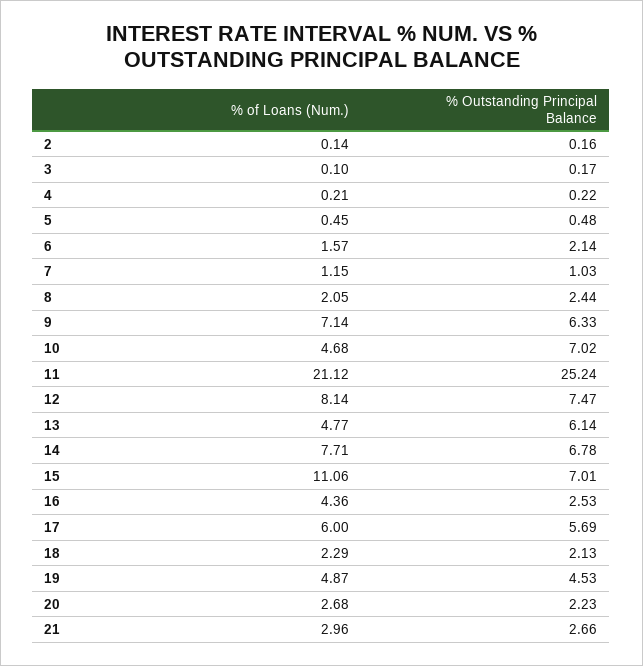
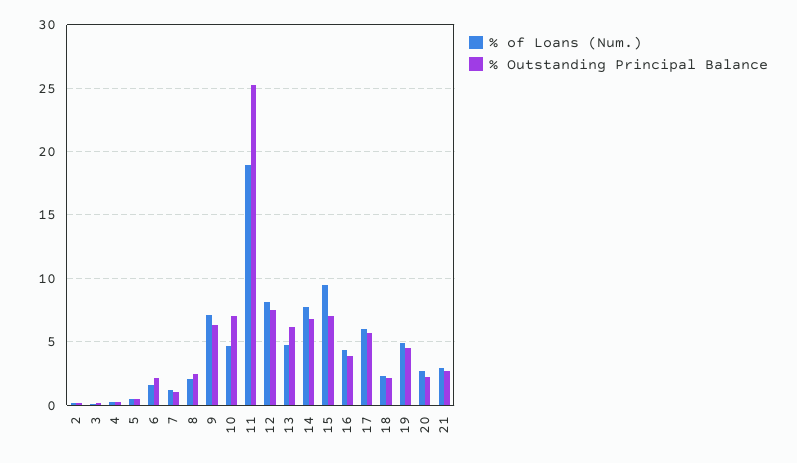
% of Loans (Num.), 11: 21.12 -> 19
% of Loans (Num.), 15: 11.06 -> 9.5
% Outstanding Principal Balance, 16: 2.53 -> 4

